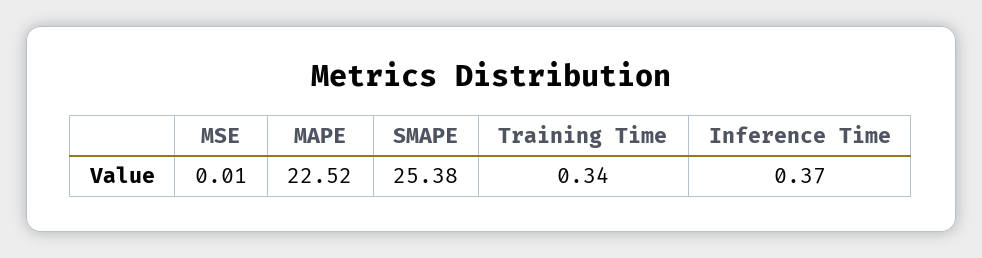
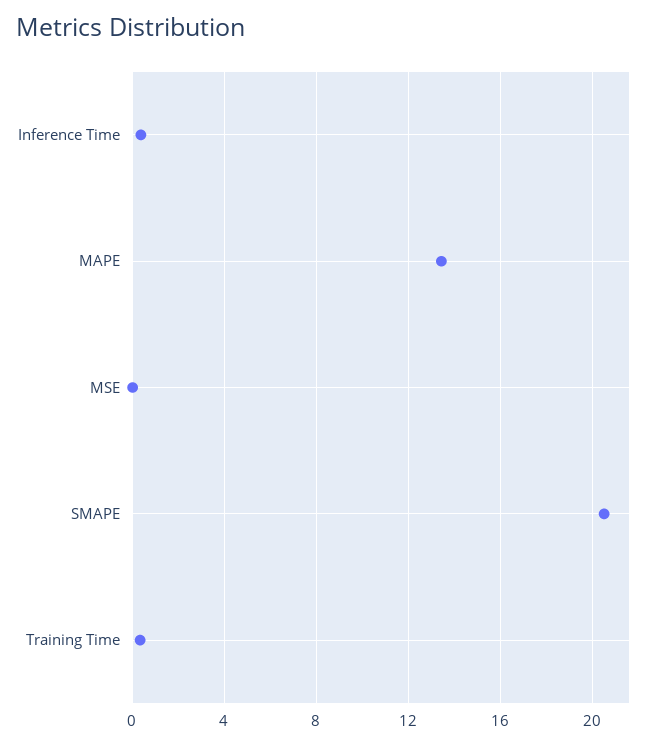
MAPE: 22.52 -> 13.5
SMAPE: 25.38 -> 20.5

